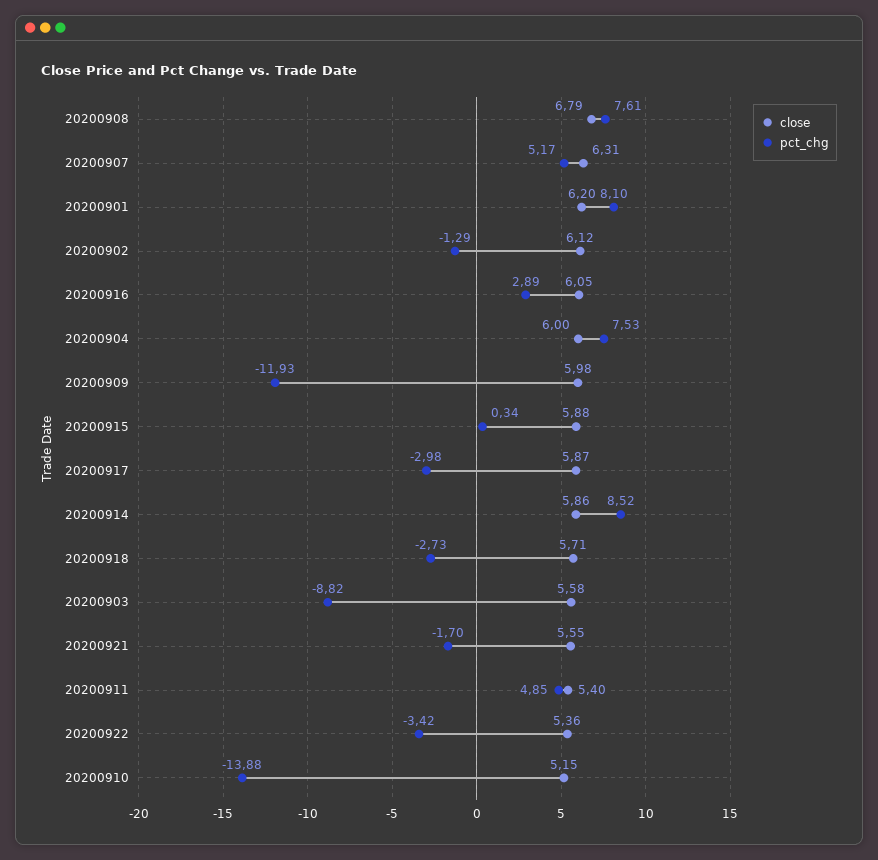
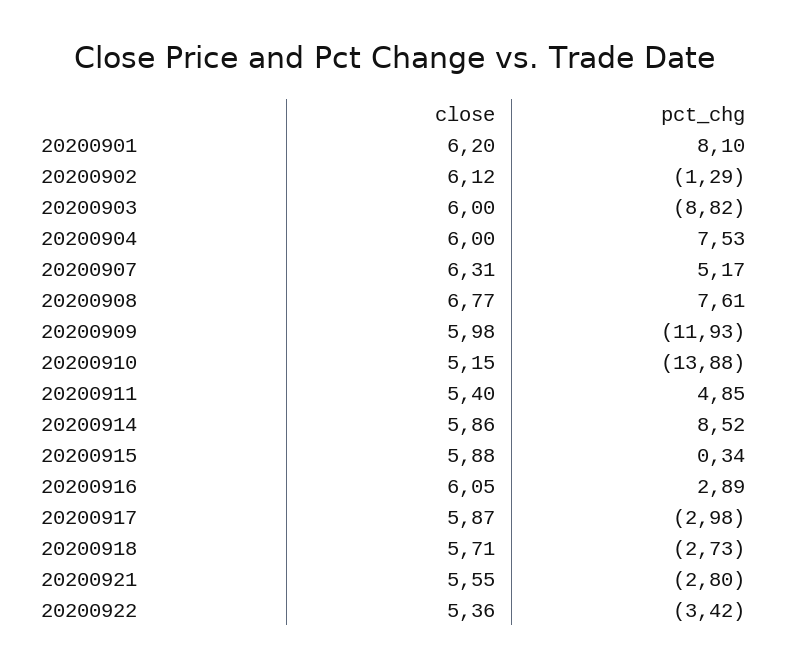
close, 20200908: 6.79 -> 6.77
close, 20200903: 5.58 -> 6
pct_chg, 20200921: -1.7 -> -2.8

